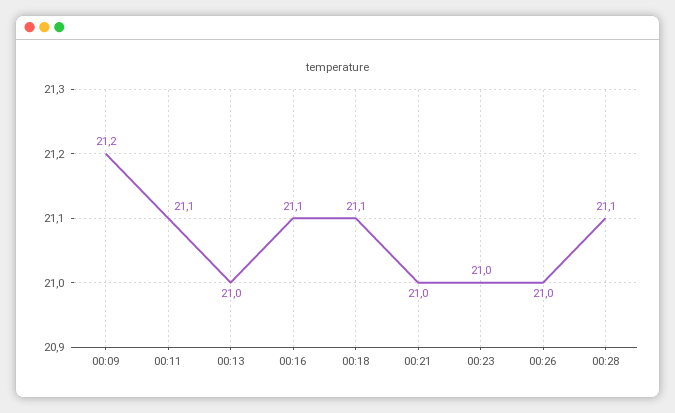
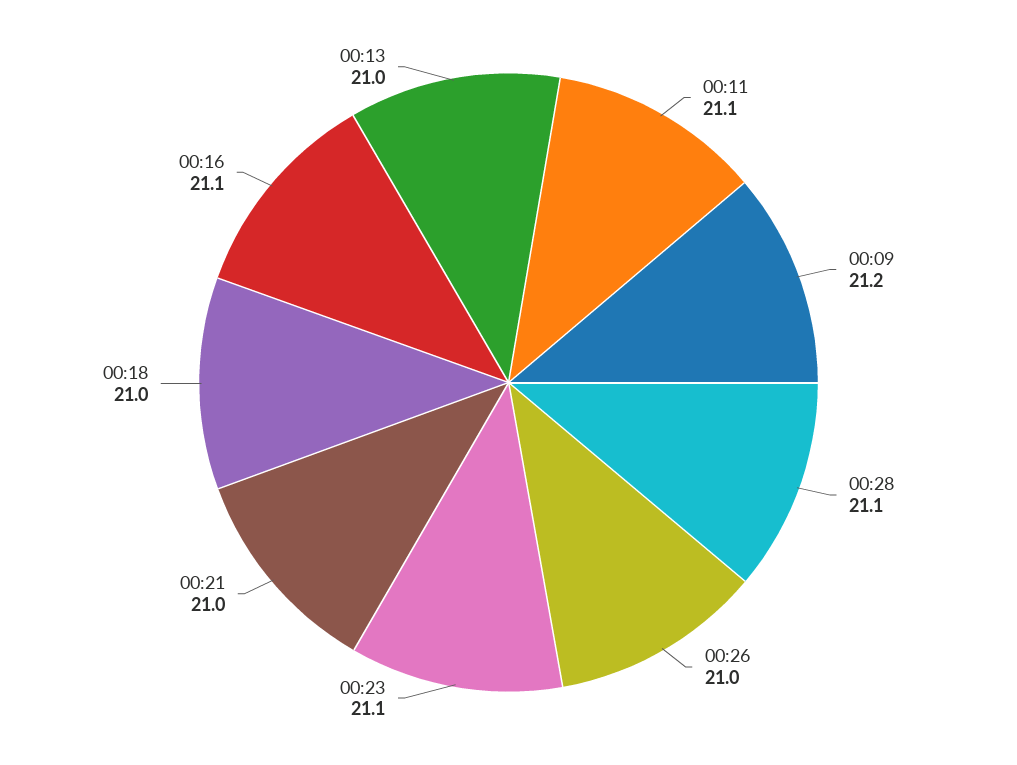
00:18: 21.1 -> 21
00:23: 21 -> 21.1

